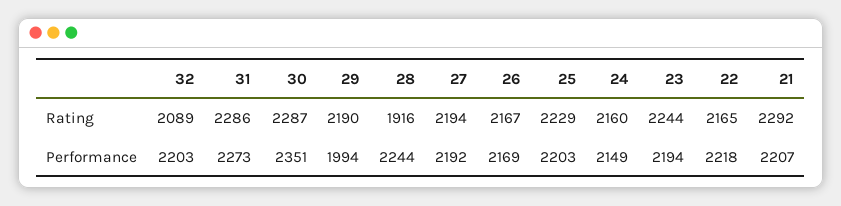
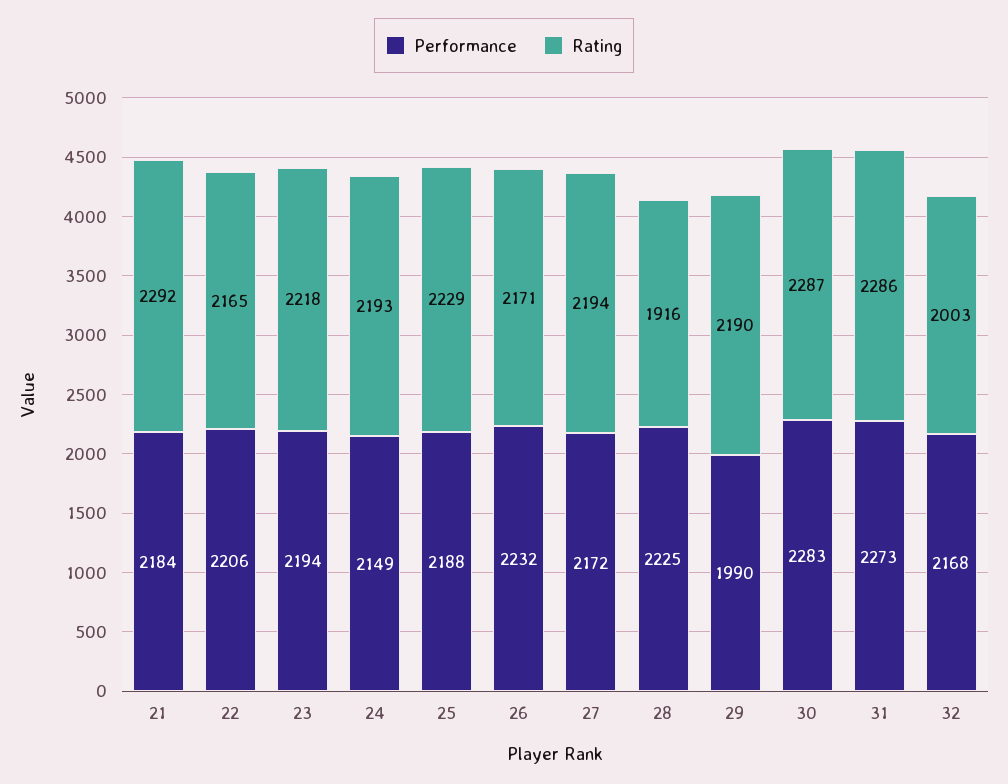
Rating, 32: 2089 -> 2003
Rating, 26: 2167 -> 2171
Rating, 24: 2160 -> 2193
Rating, 23: 2244 -> 2218
Performance, 32: 2203 -> 2168
Performance, 30: 2351 -> 2283
Performance, 29: 1994 -> 1990
Performance, 28: 2244 -> 2225
Performance, 27: 2192 -> 2172
Performance, 26: 2169 -> 2232
Performance, 25: 2203 -> 2188
Performance, 22: 2218 -> 2206
Performance, 21: 2207 -> 2184

